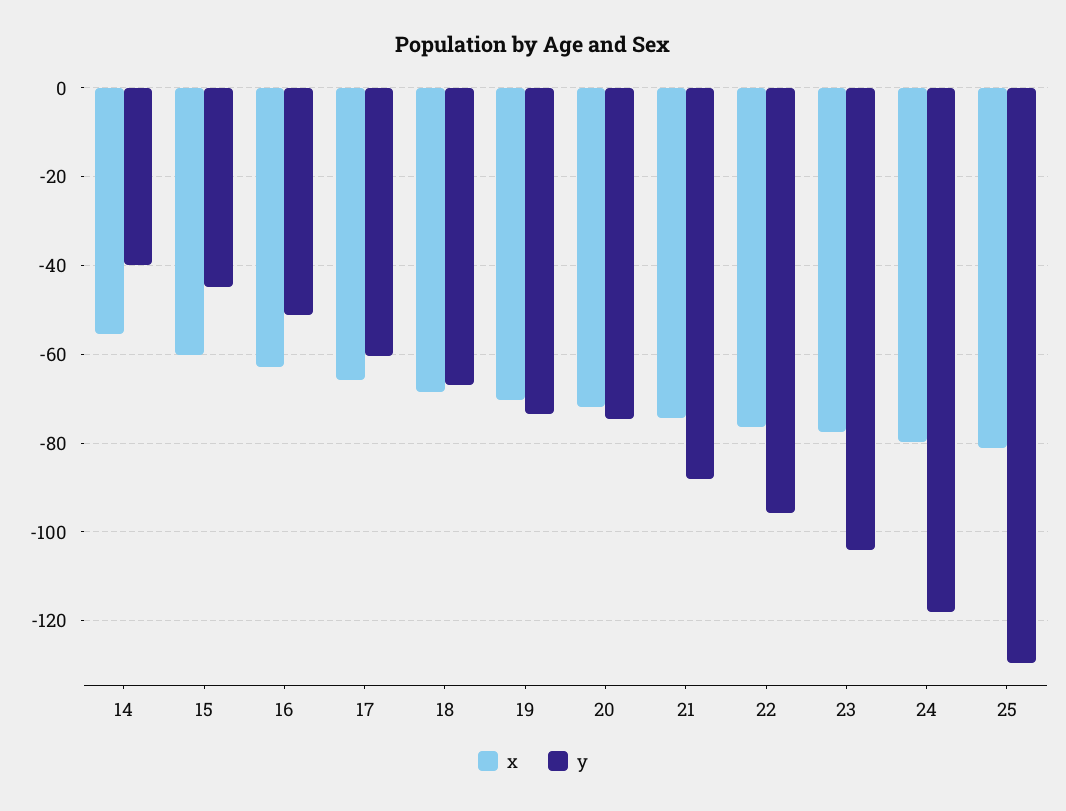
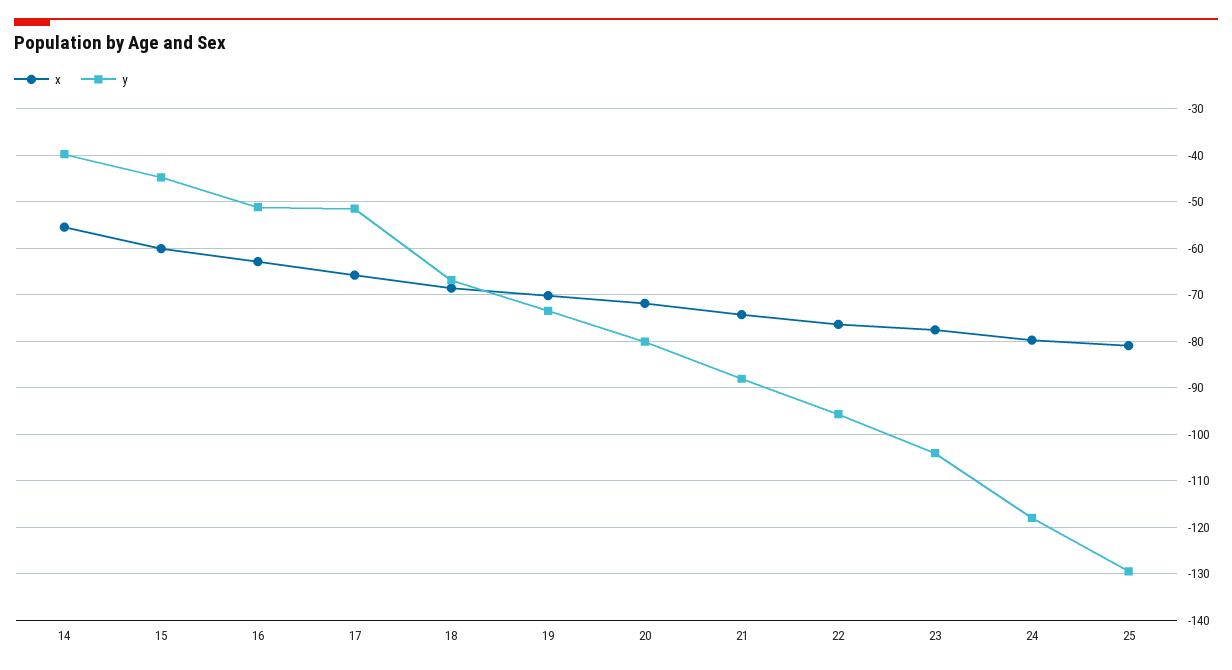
y, 17: -60 -> -52
y, 20: -74 -> -80

